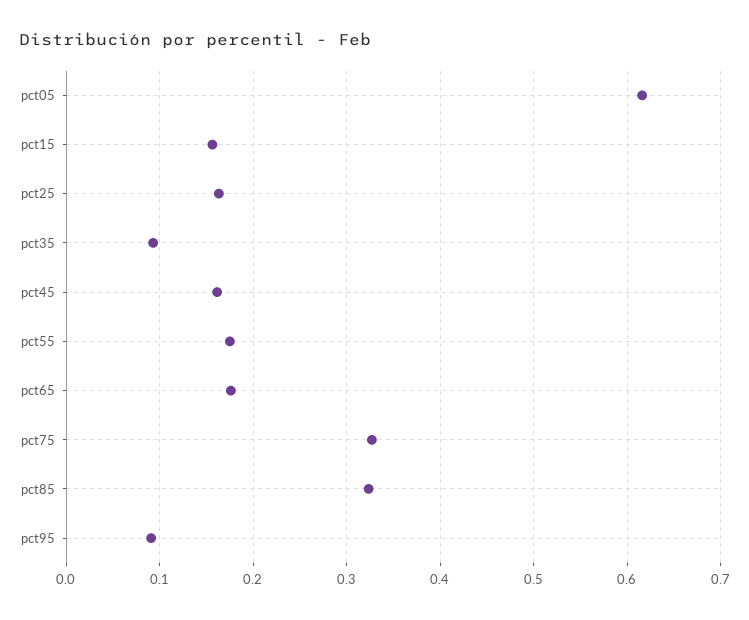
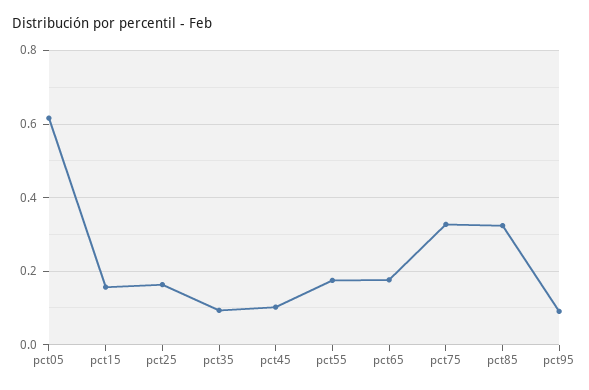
pct45: 0.16 -> 0.1

